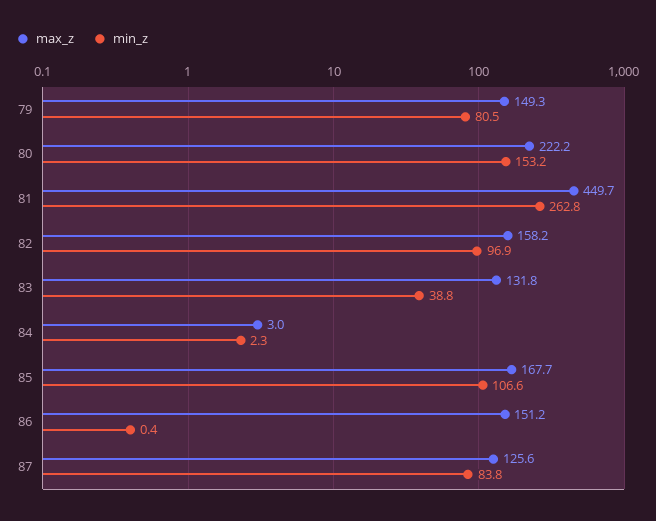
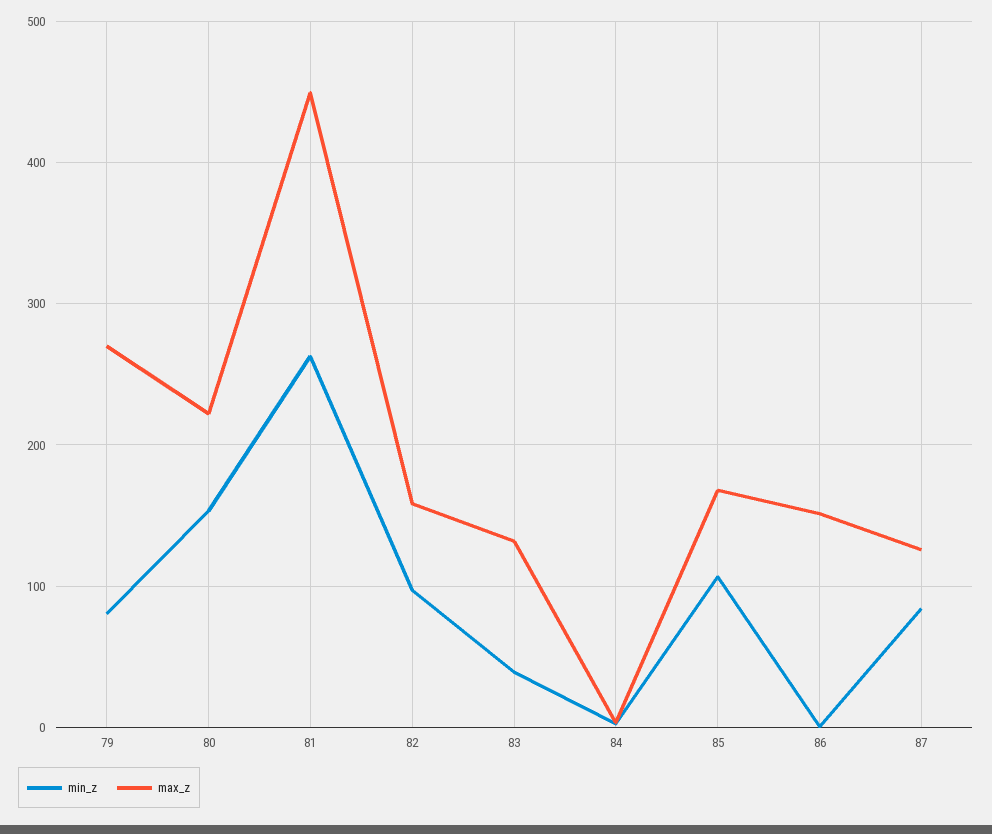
max_z, 79: 149.3 -> 270

